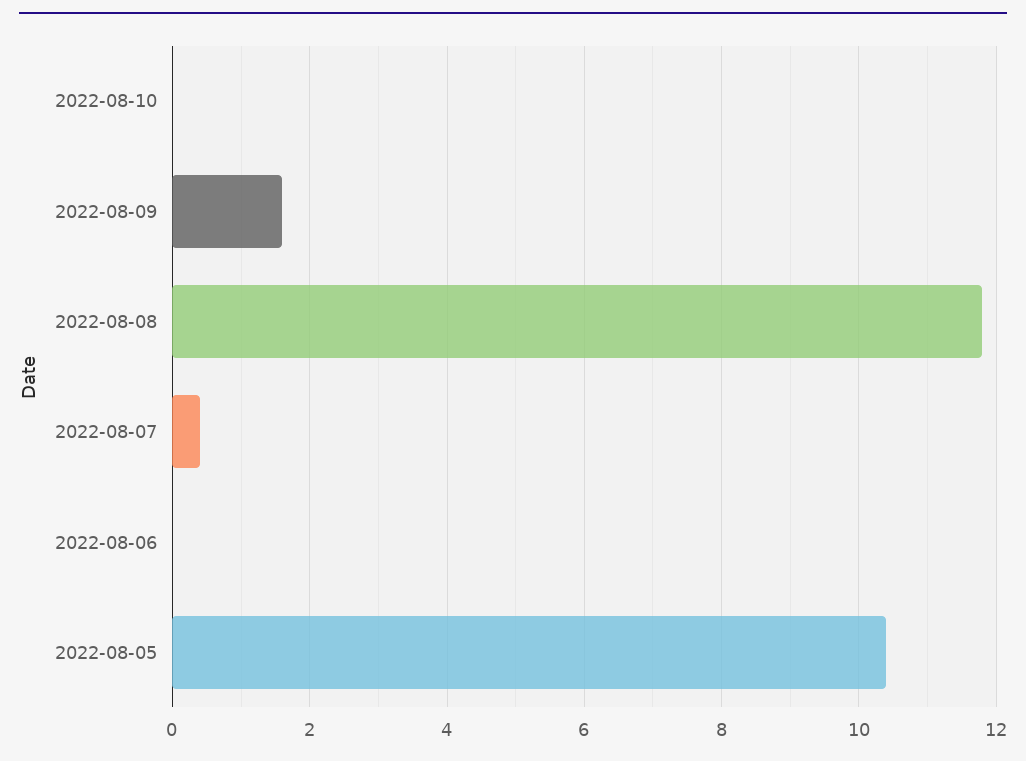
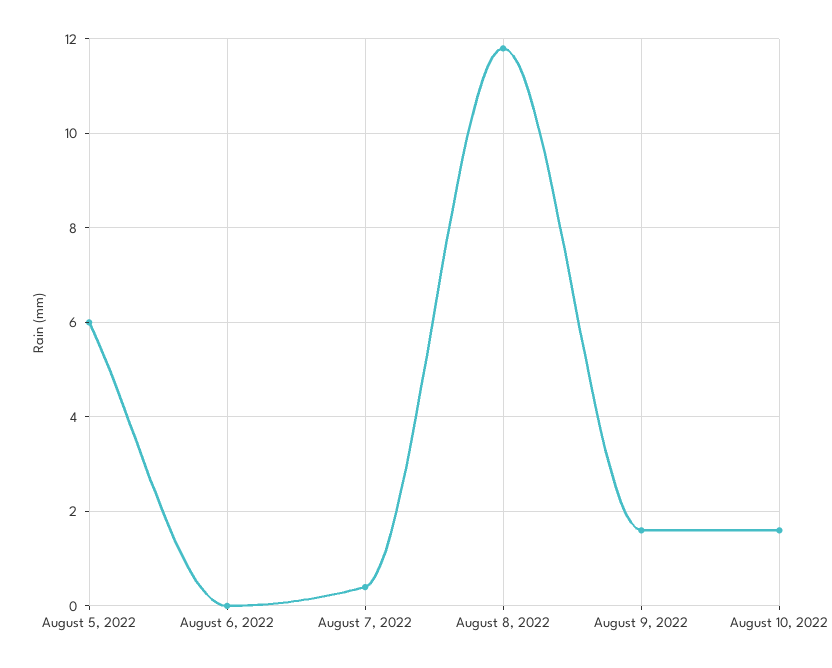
2022-08-10: 0 -> 1.5
2022-08-05: 10.5 -> 6

